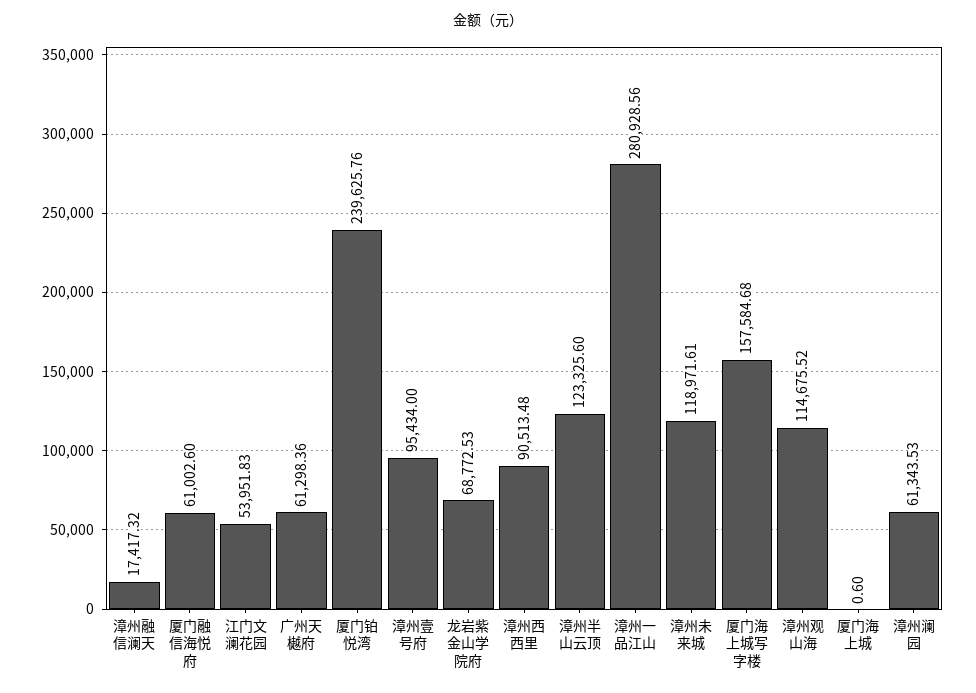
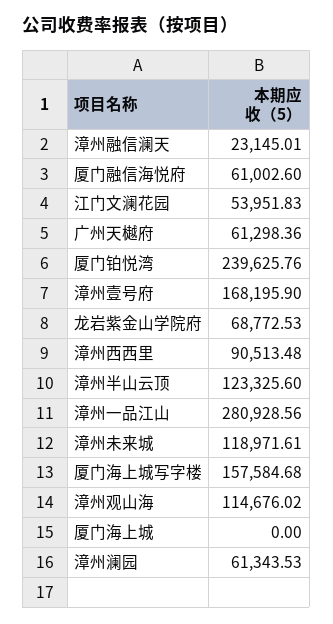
漳州融信澜天: 17417.32 -> 23145.01
漳州壹号府: 95434 -> 168195.9
漳州观山海: 114675.52 -> 114676.02
厦门海上城: 0.6 -> 0

